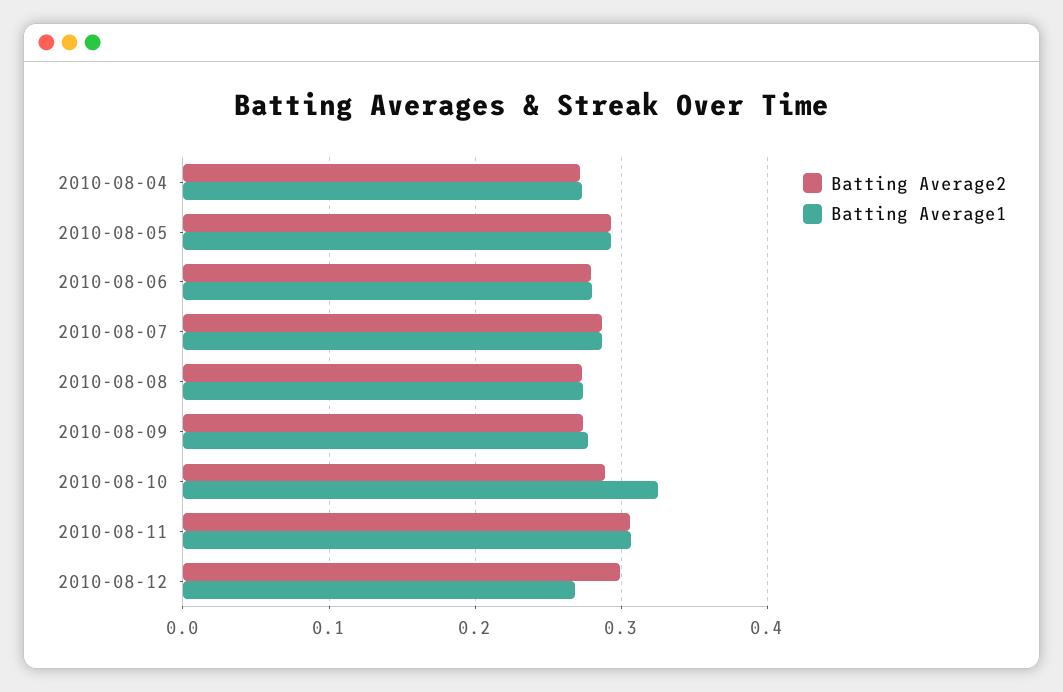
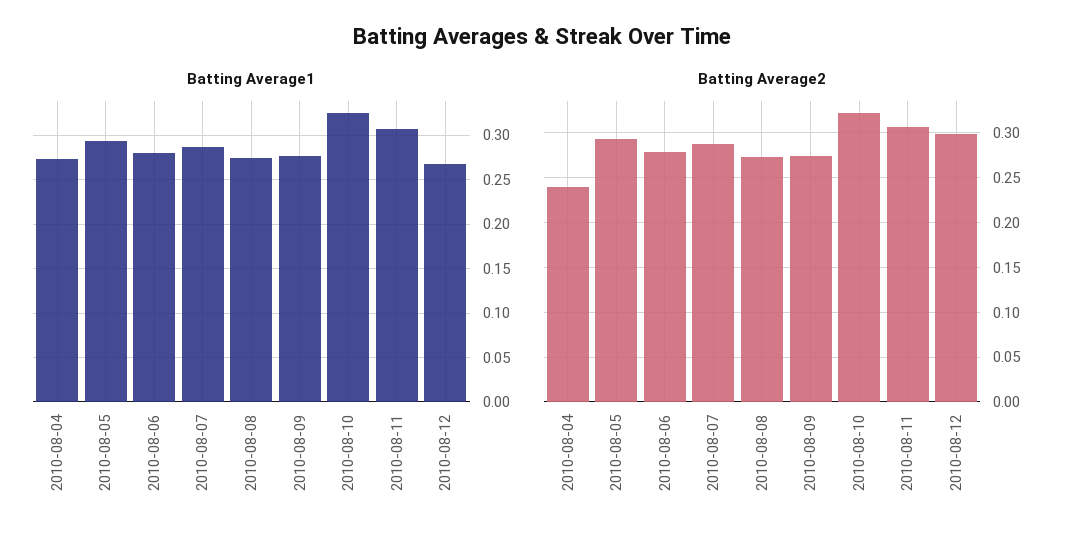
Batting Average2, 2010-08-04: 0.27 -> 0.24
Batting Average2, 2010-08-10: 0.29 -> 0.32

